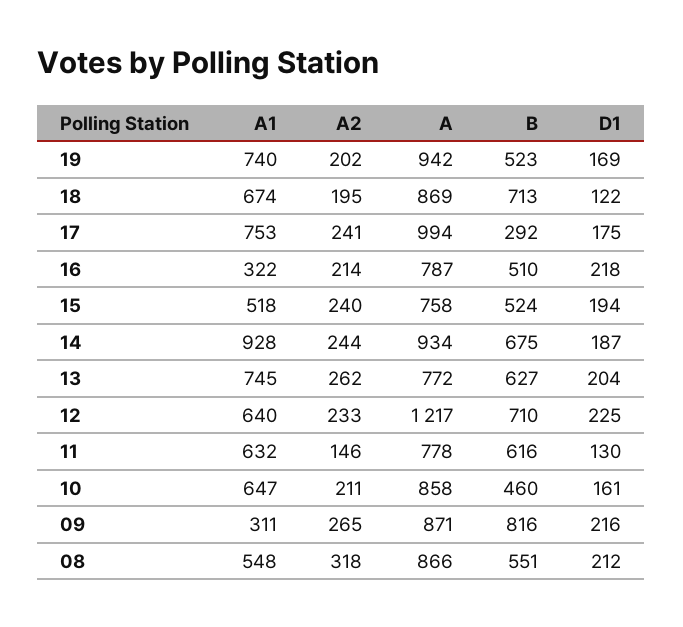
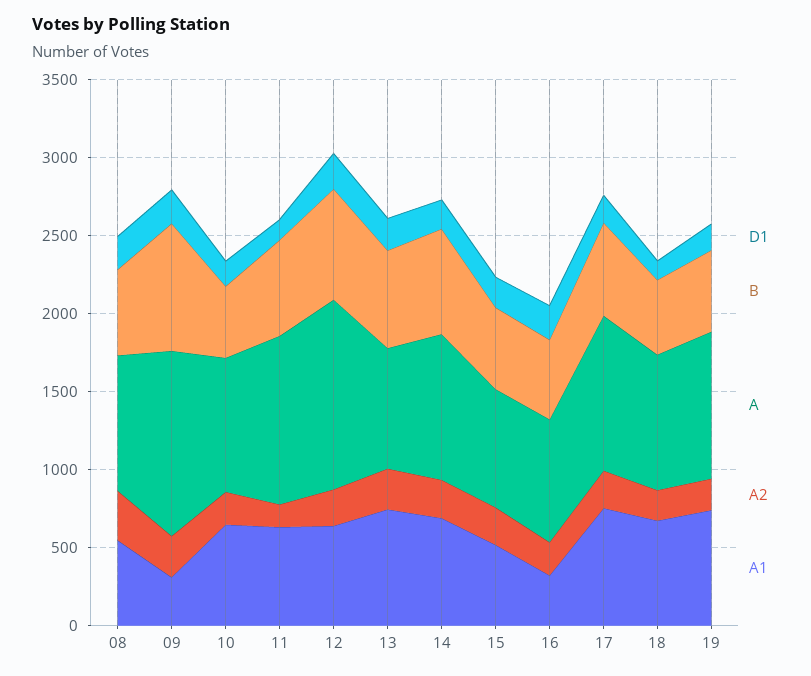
B, 18: 713 -> 500
B, 17: 292 -> 600
A1, 14: 928 -> 700
A, 11: 778 -> 1100
A, 09: 871 -> 1200

